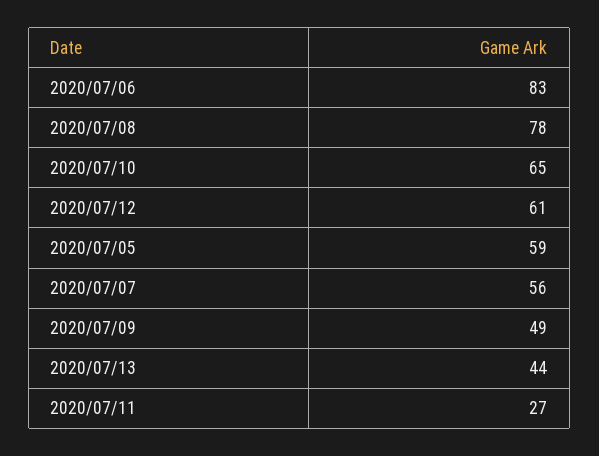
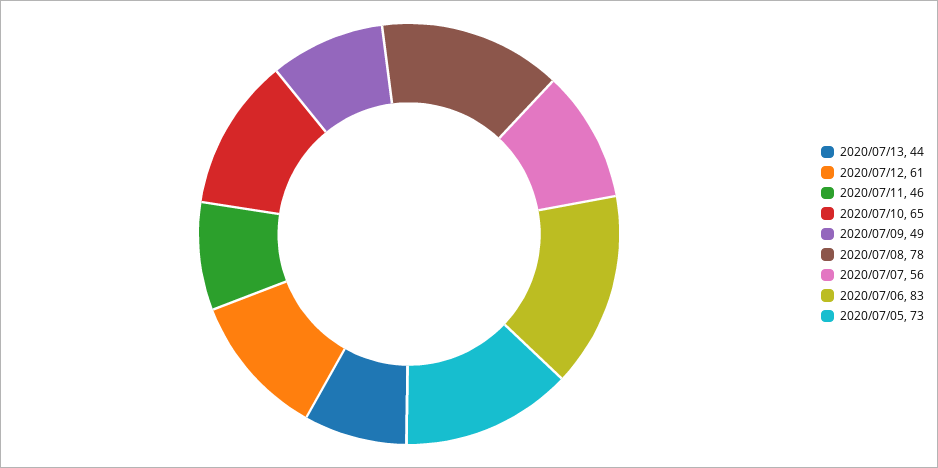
2020/07/05: 59 -> 73
2020/07/11: 27 -> 46

